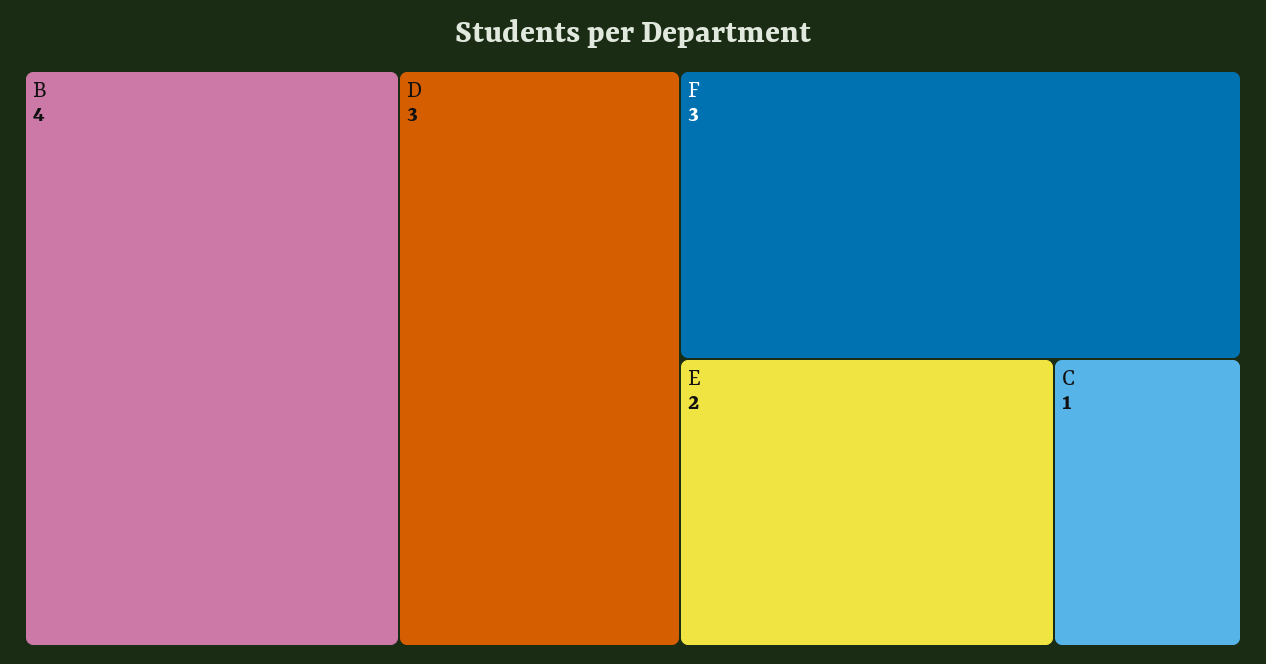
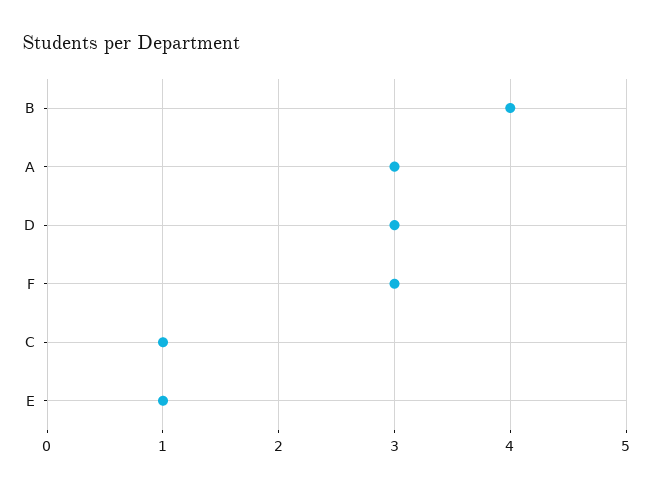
E: 2 -> 1
A: none -> 3

